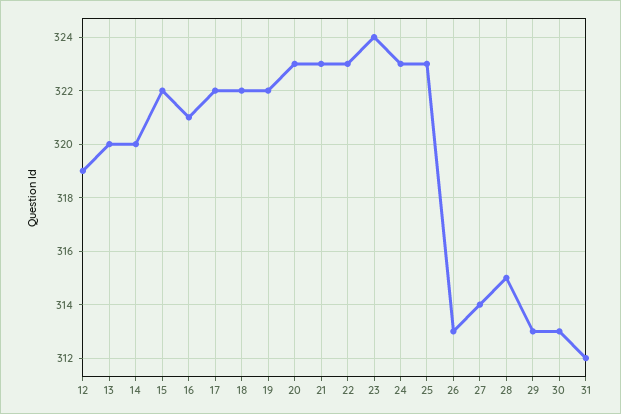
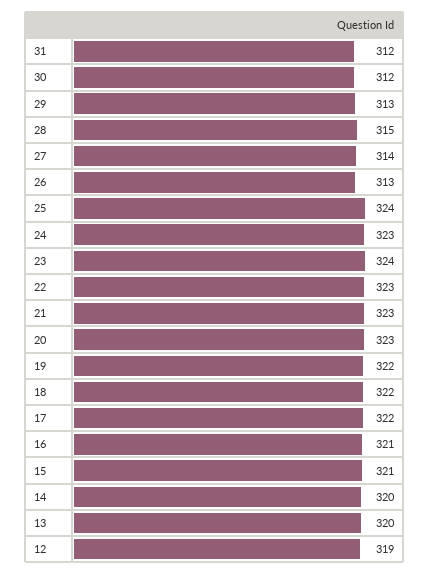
15: 322 -> 321
25: 323 -> 324
30: 313 -> 312

